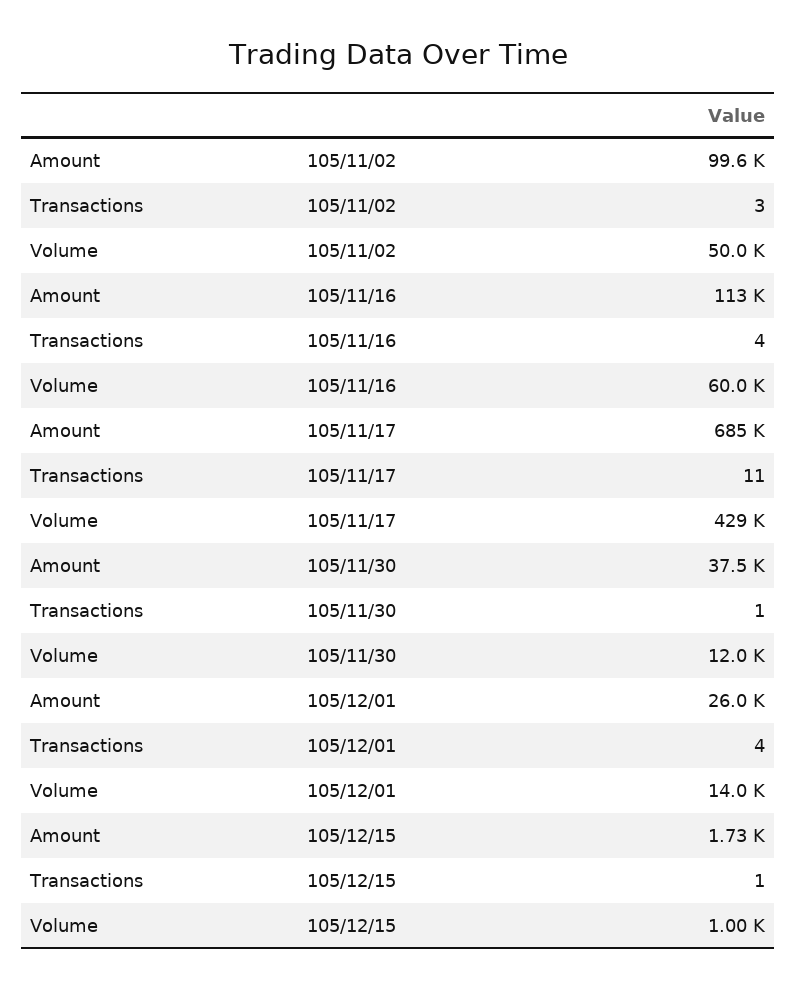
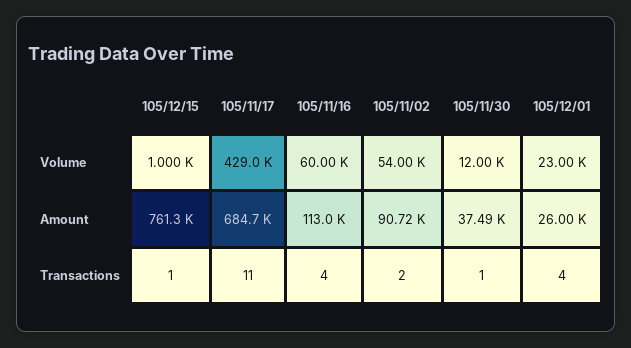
Amount, 105/11/02: 99600 -> 90720
Transactions, 105/11/02: 3 -> 2
Volume, 105/11/02: 50000 -> 54000
Volume, 105/12/01: 14000 -> 23000
Amount, 105/12/15: 1730 -> 761300

